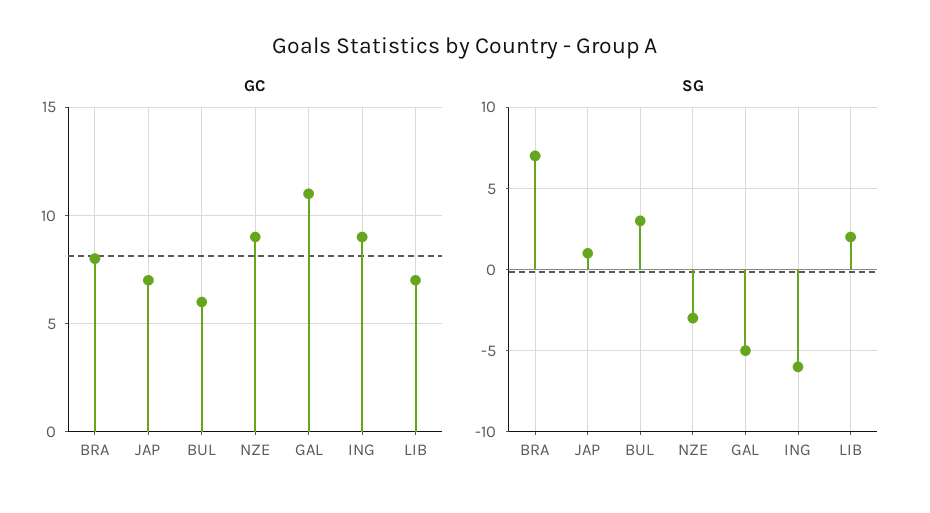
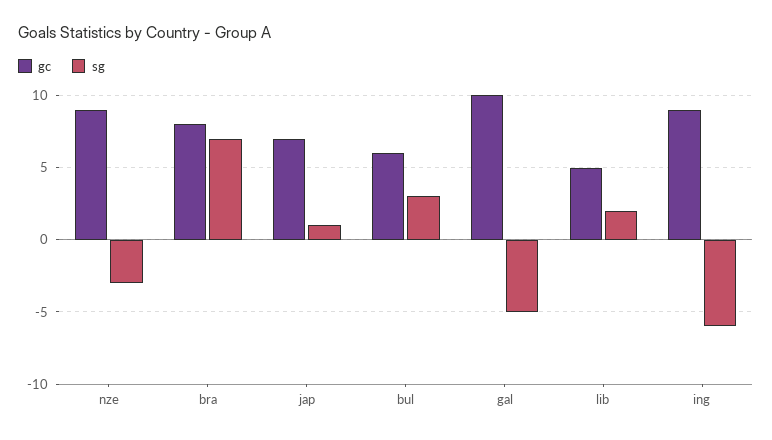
GC, GAL: 11 -> 10
GC, LIB: 7 -> 5

